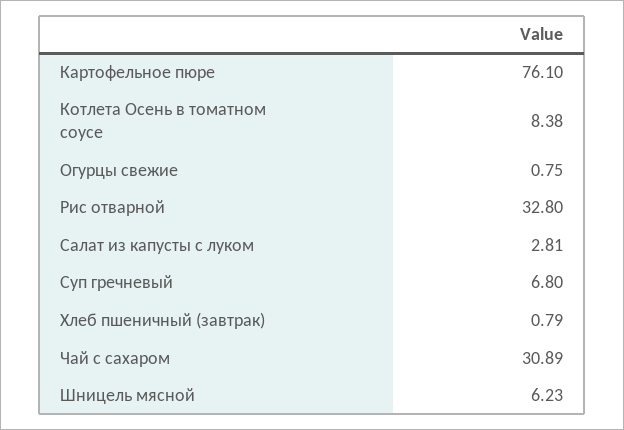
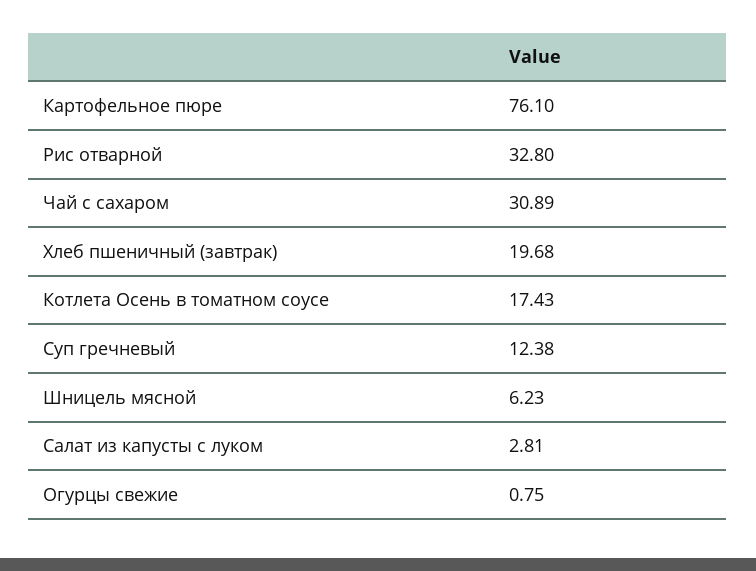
Котлета Осень в томатном соусе: 8.38 -> 17.43
Суп гречневый: 6.8 -> 12.38
Хлеб пшеничный (завтрак): 0.79 -> 19.68

